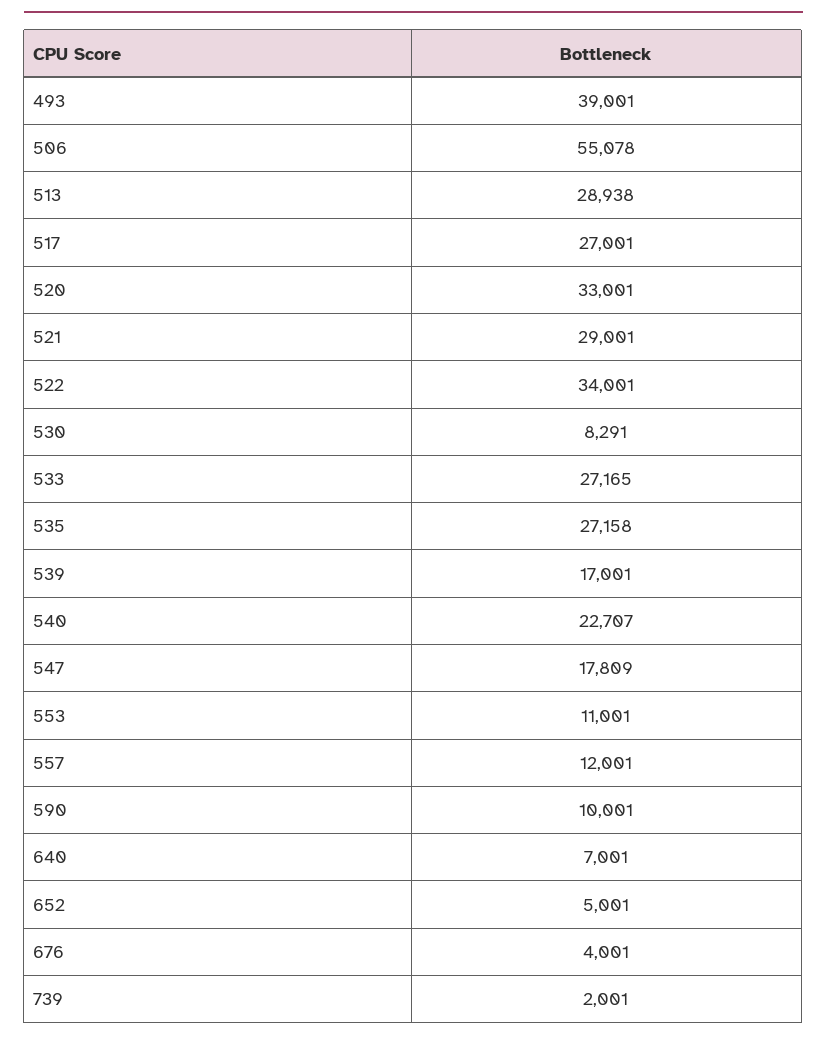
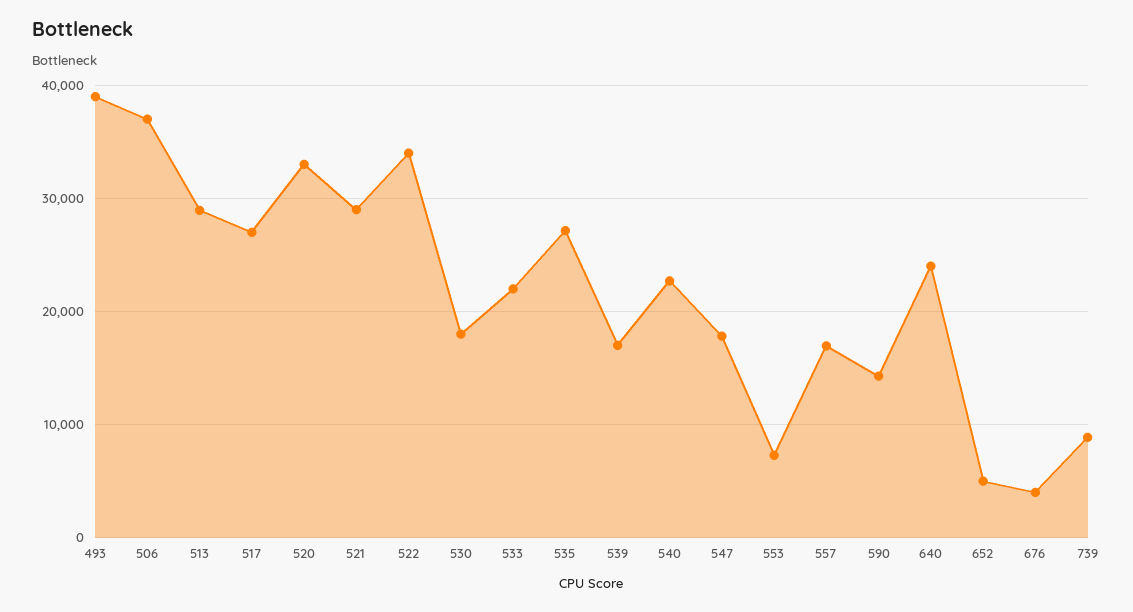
506: 55078 -> 37000
530: 8291 -> 18000
533: 27165 -> 22000
553: 11001 -> 7000
557: 12001 -> 17000
590: 10001 -> 14000
640: 7001 -> 24000
739: 2001 -> 9000

